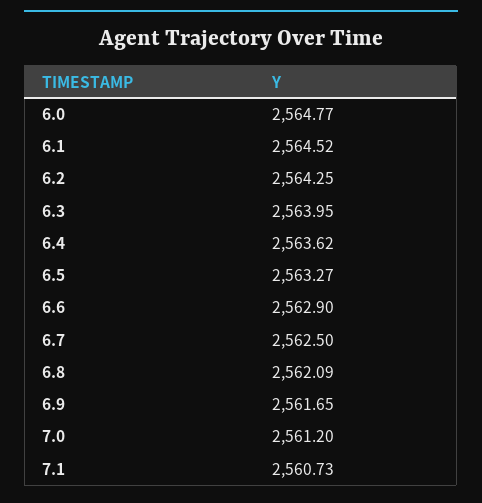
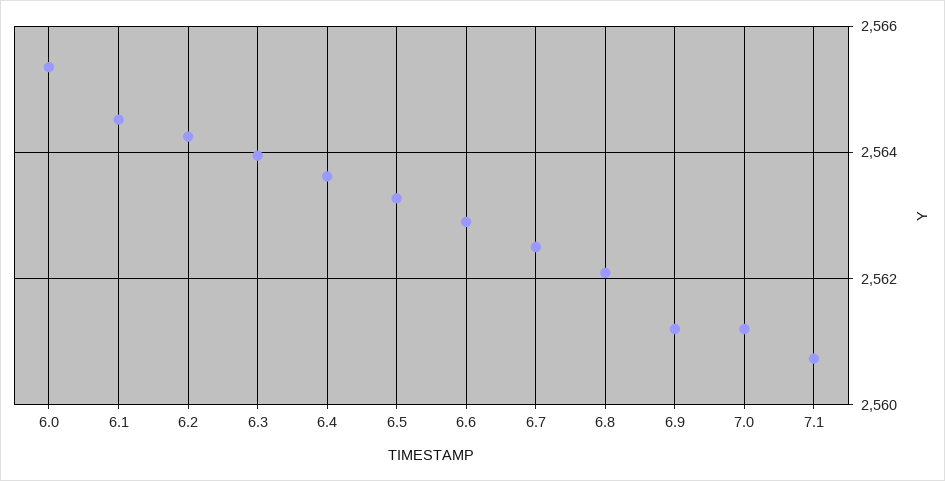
6.0: 2564.77 -> 2565.4
6.9: 2561.65 -> 2561.2

